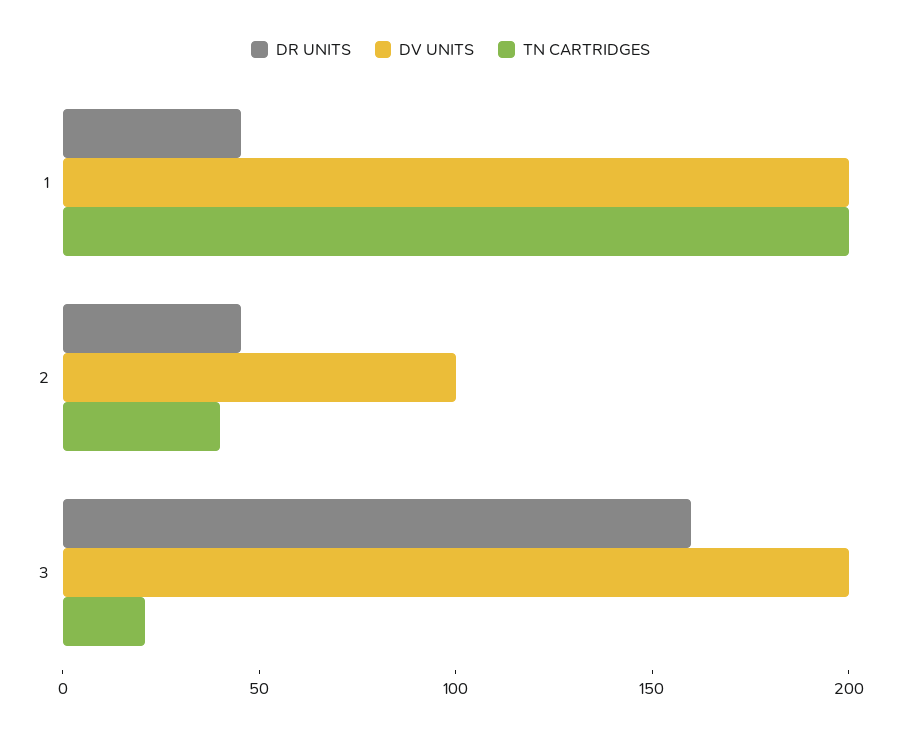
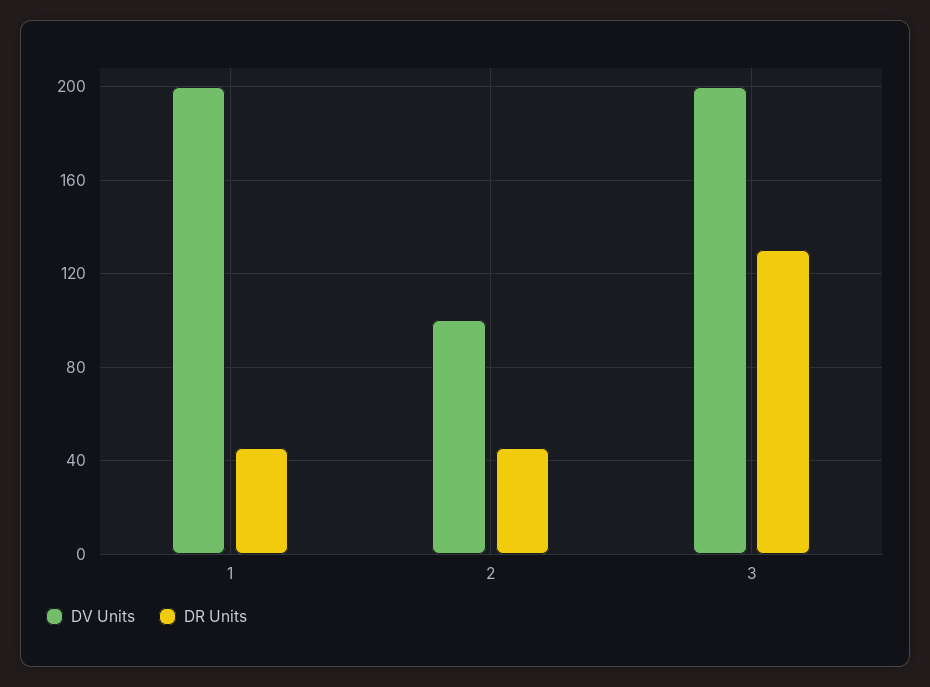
TN CARTRIDGES, 1: 200 -> none
TN CARTRIDGES, 2: 40 -> none
DR UNITS, 3: 160 -> 130
TN CARTRIDGES, 3: 20 -> none

